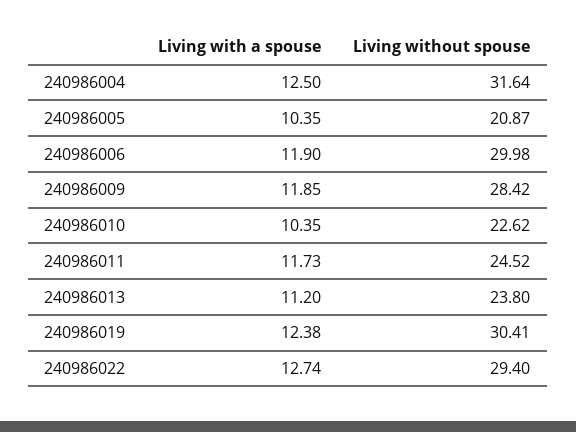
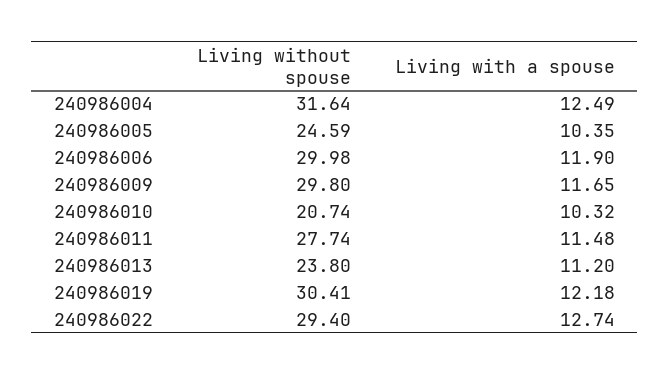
Living with a spouse, 240986004: 12.5 -> 12.49
Living without spouse, 240986005: 20.87 -> 24.59
Living with a spouse, 240986009: 11.85 -> 11.65
Living without spouse, 240986009: 28.42 -> 29.8
Living with a spouse, 240986010: 10.35 -> 10.32
Living without spouse, 240986010: 22.62 -> 20.74
Living with a spouse, 240986011: 11.73 -> 11.48
Living without spouse, 240986011: 24.52 -> 27.74
Living with a spouse, 240986019: 12.38 -> 12.18

